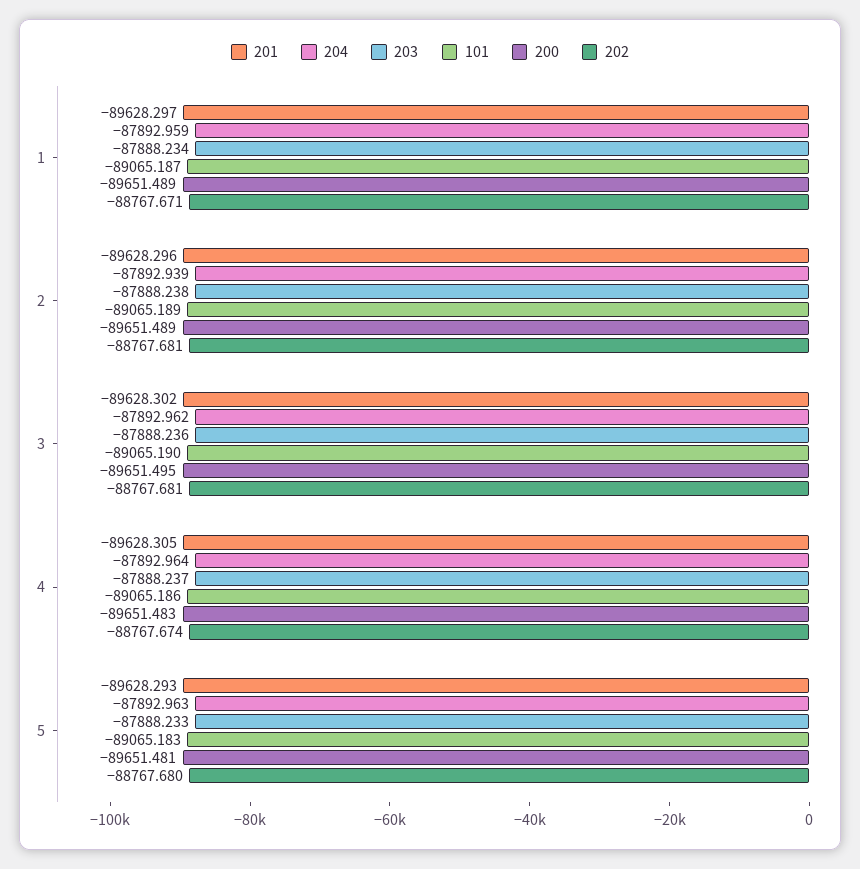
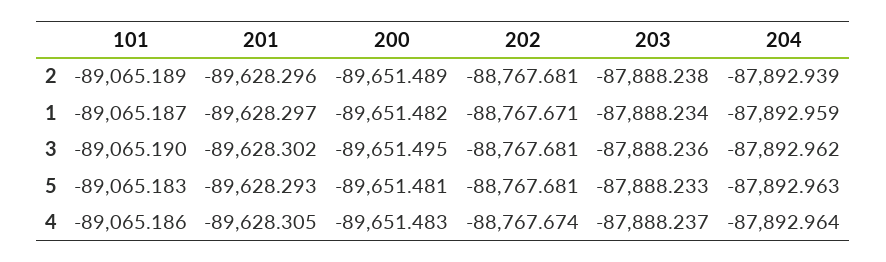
200, 1: -89651.489 -> -89651.482
202, 5: -88767.68 -> -88767.681

